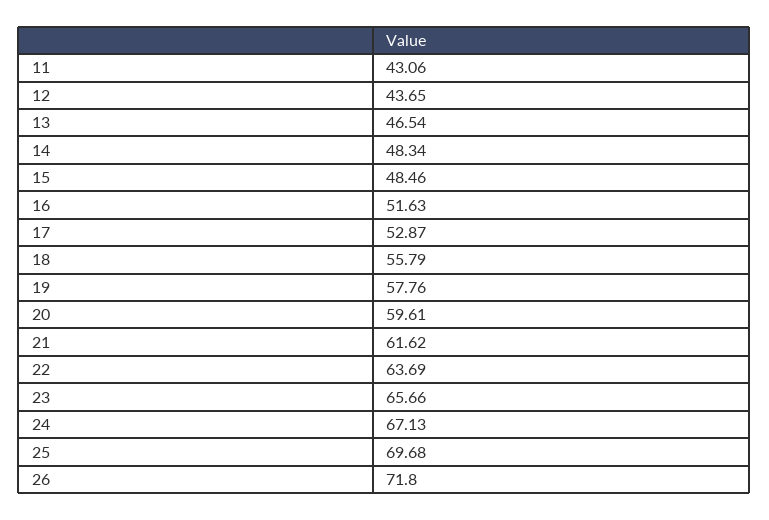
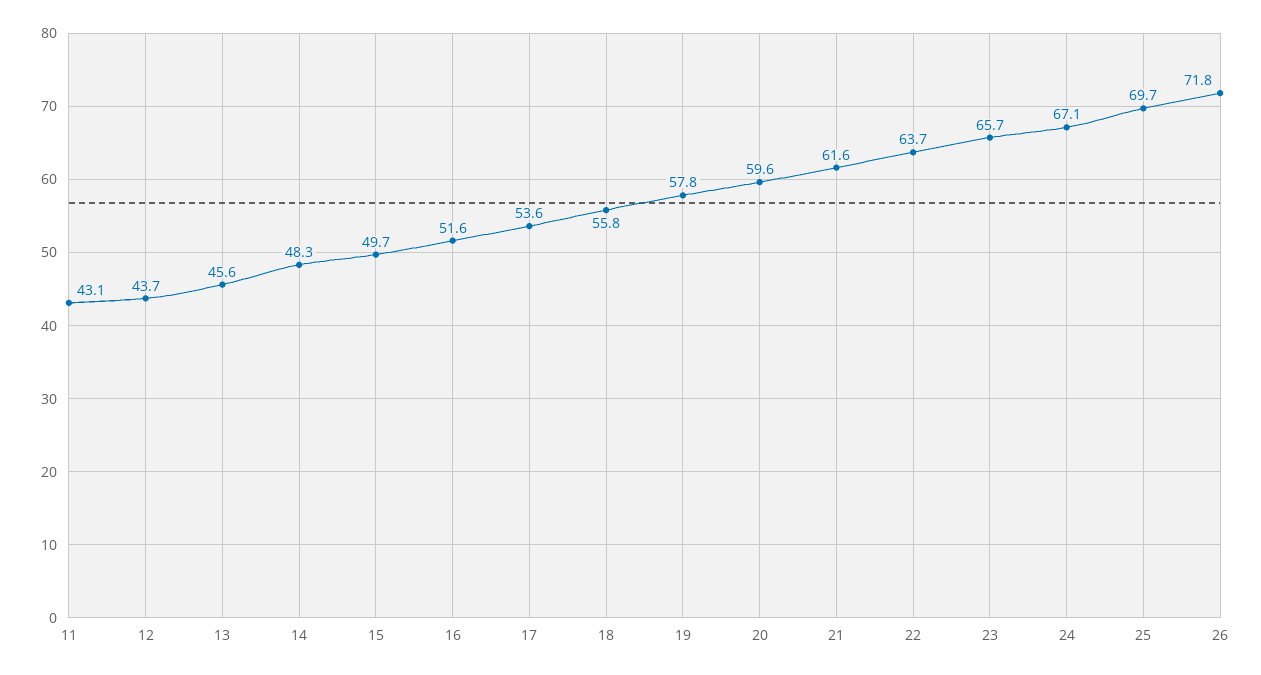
13: 46.54 -> 45.6
15: 48.46 -> 49.7
17: 52.87 -> 53.6

